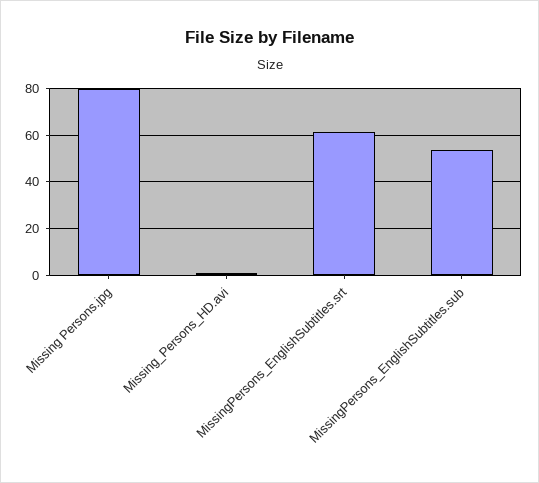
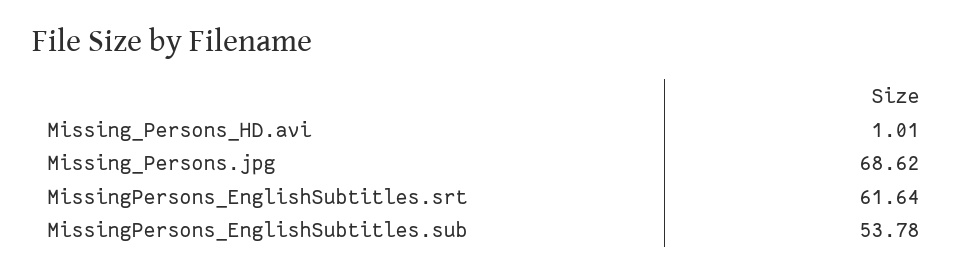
Missing Persons.jpg: 80 -> 68.62

